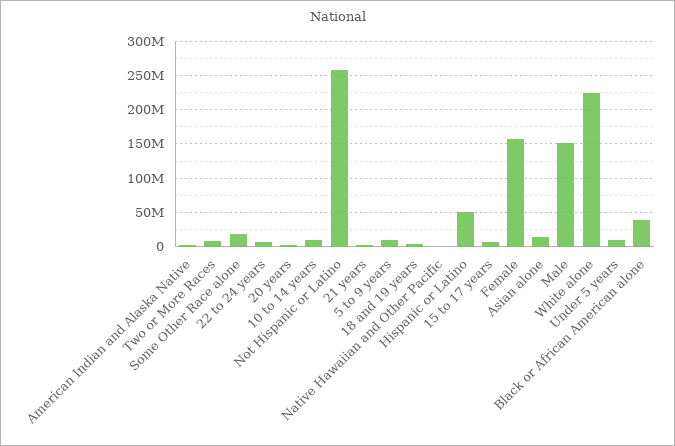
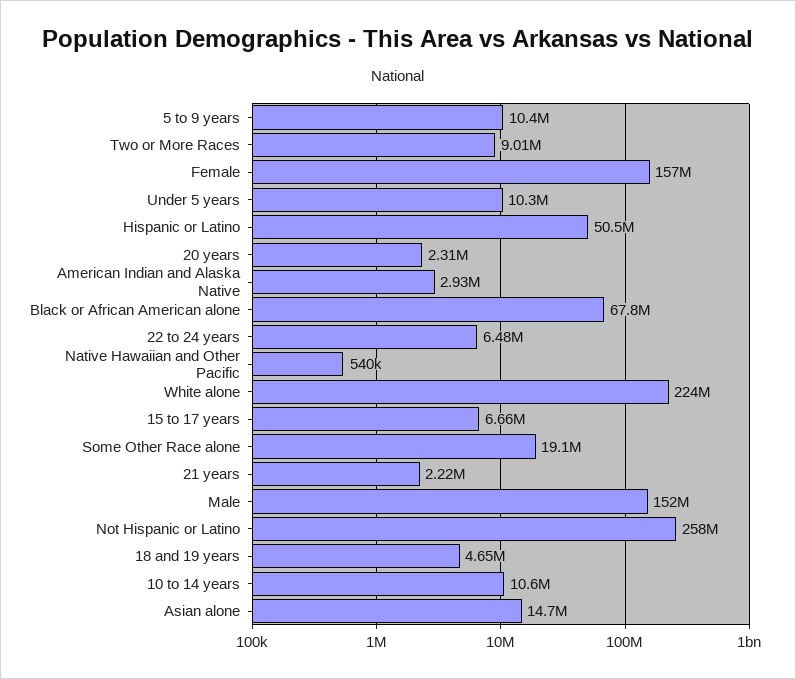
Black or African American alone: 40000000 -> 67800000

